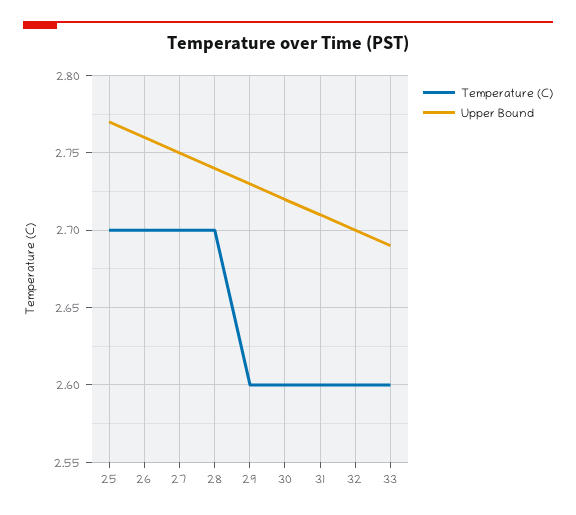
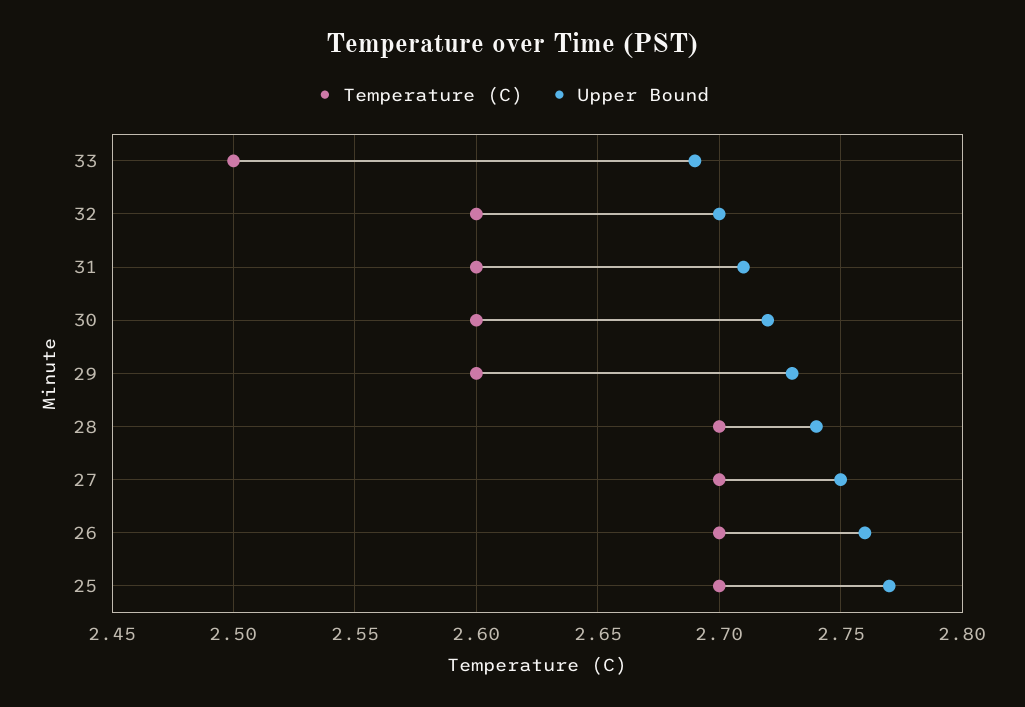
Temperature (C), 33: 2.6 -> 2.5

